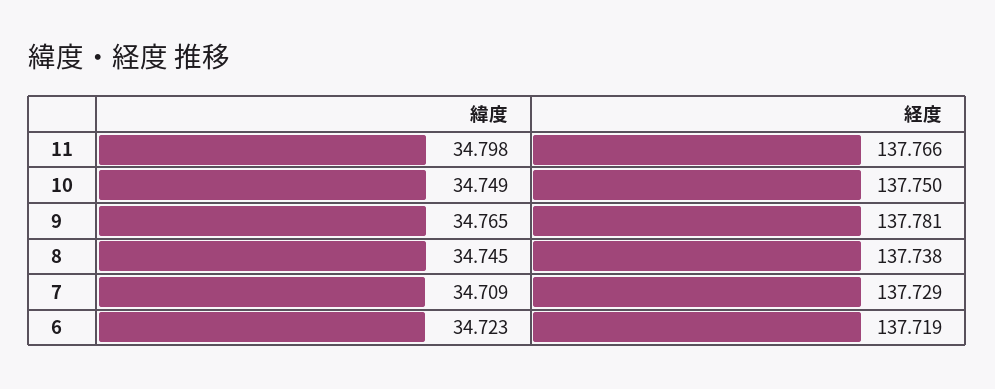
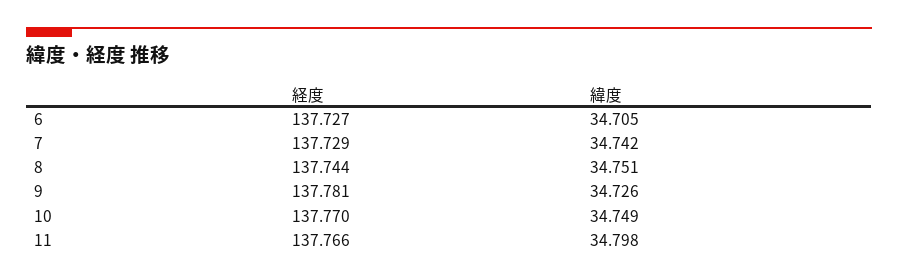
経度, 10: 137.75 -> 137.77
緯度, 9: 34.765 -> 34.726
緯度, 8: 34.745 -> 34.751
経度, 8: 137.738 -> 137.744
緯度, 7: 34.709 -> 34.742
緯度, 6: 34.723 -> 34.705
経度, 6: 137.719 -> 137.727

